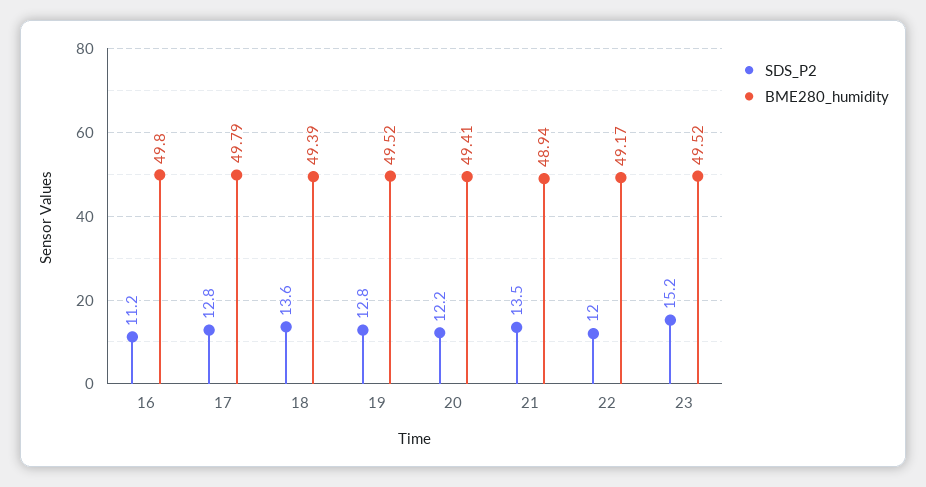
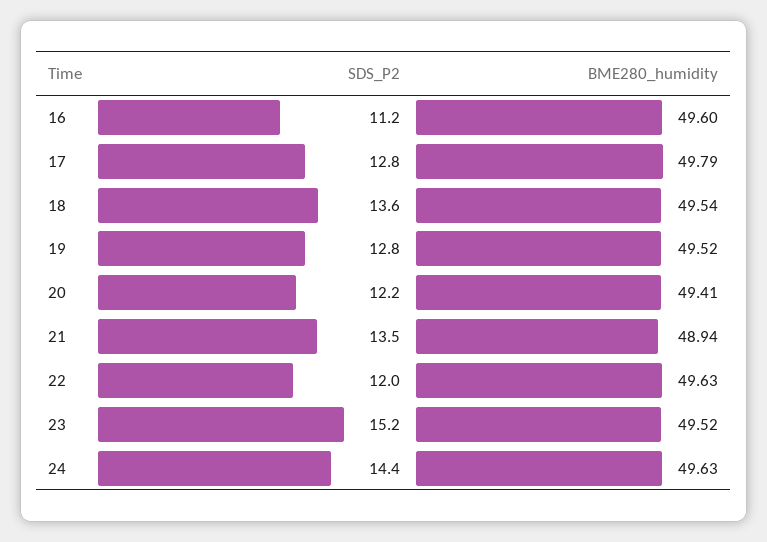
BME280_humidity, 16: 49.8 -> 49.6
BME280_humidity, 18: 49.39 -> 49.54
BME280_humidity, 22: 49.17 -> 49.63
SDS_P2, 24: none -> 14.4
BME280_humidity, 24: none -> 49.63

